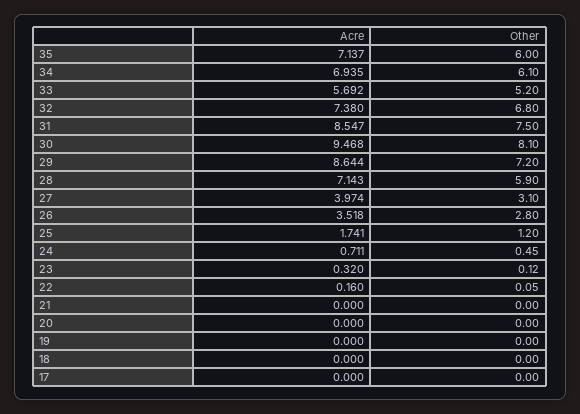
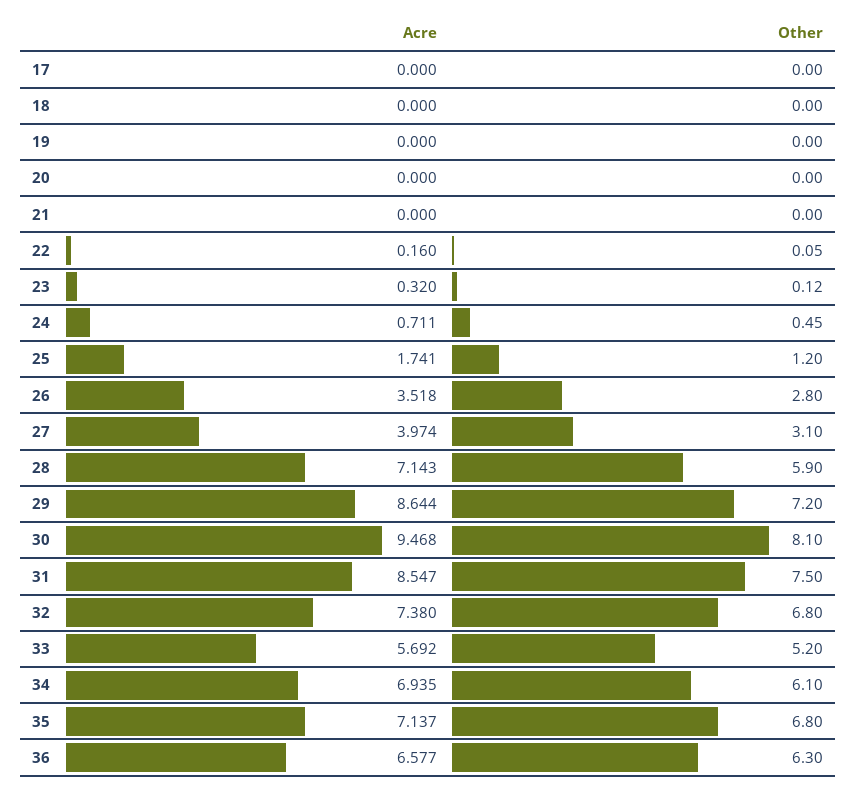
Other, 35: 6 -> 6.8
Acre, 36: none -> 6.577
Other, 36: none -> 6.3

